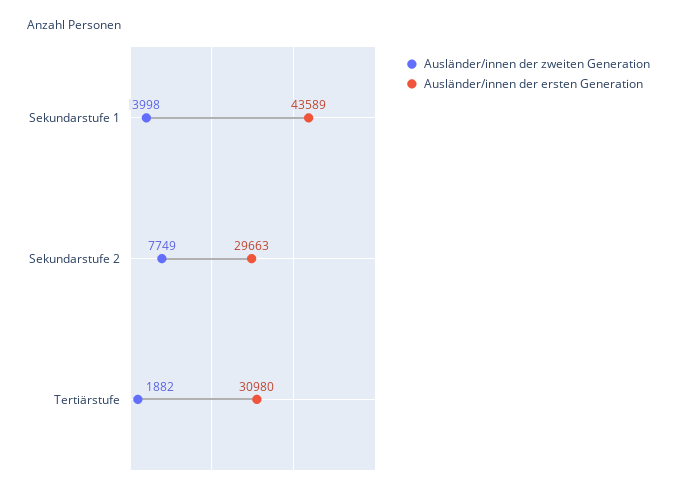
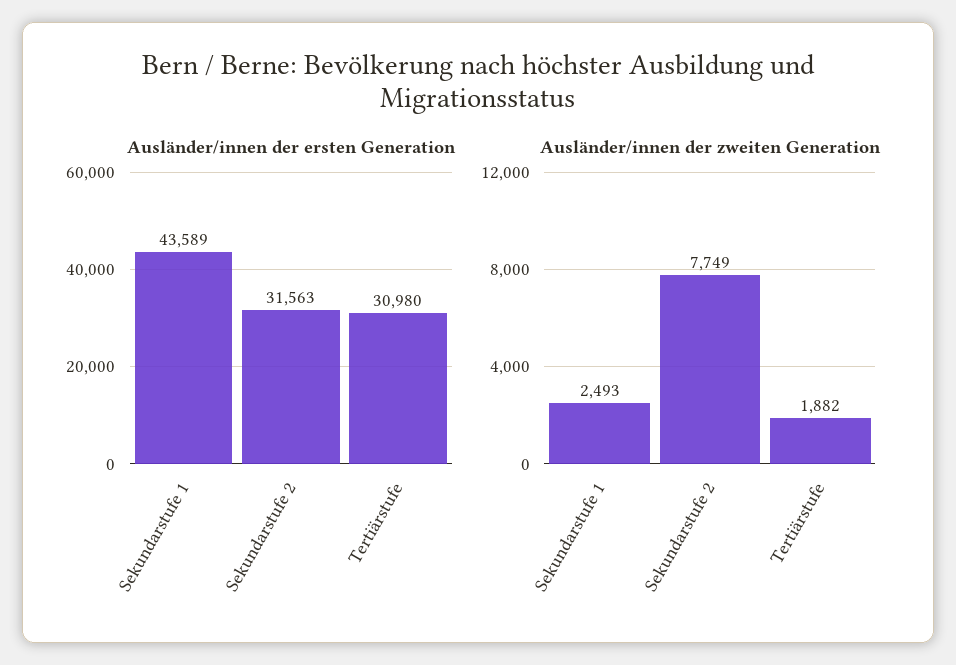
Ausländer/innen der zweiten Generation, Sekundarstufe 1: 3998 -> 2493
Ausländer/innen der ersten Generation, Sekundarstufe 2: 29663 -> 31563

